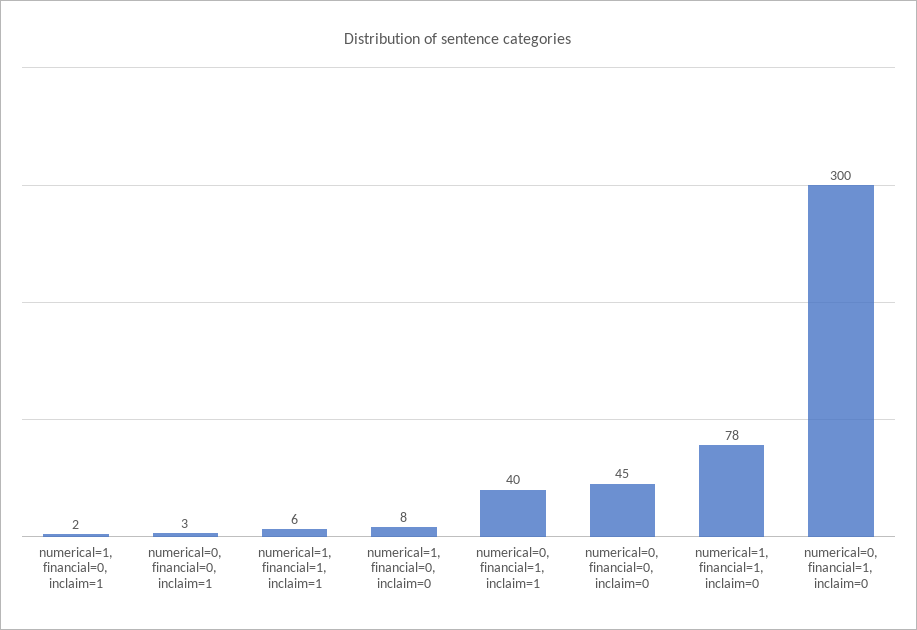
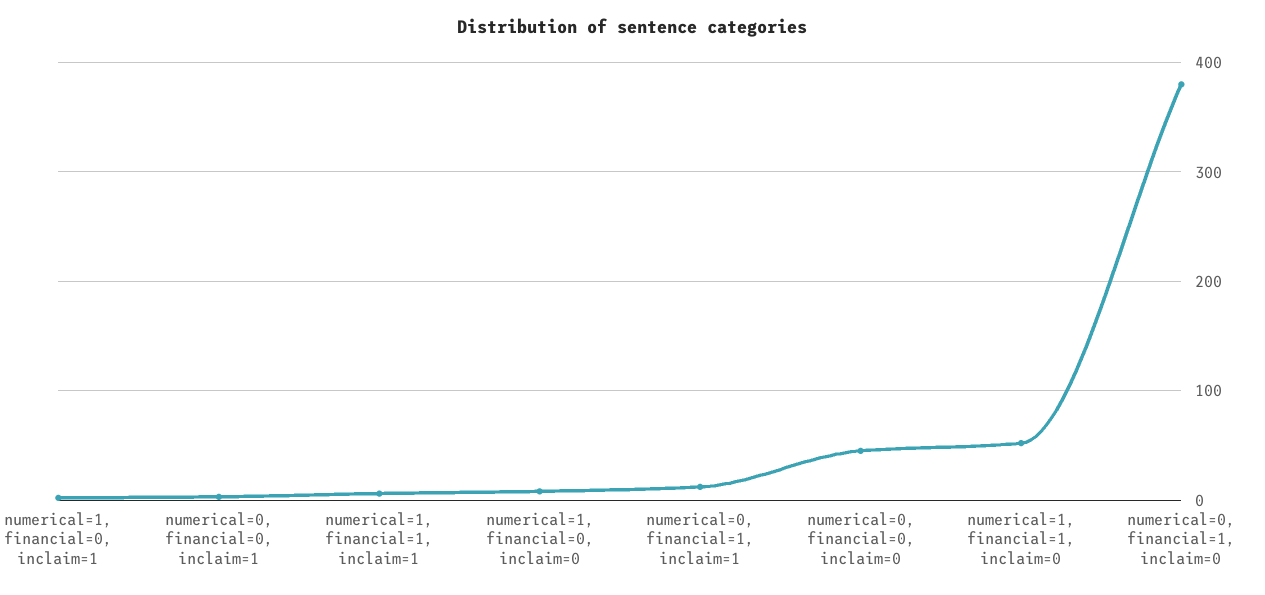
numerical=0, financial=1, inclaim=1: 40 -> 10
numerical=1, financial=1, inclaim=0: 78 -> 50
numerical=0, financial=1, inclaim=0: 300 -> 380

